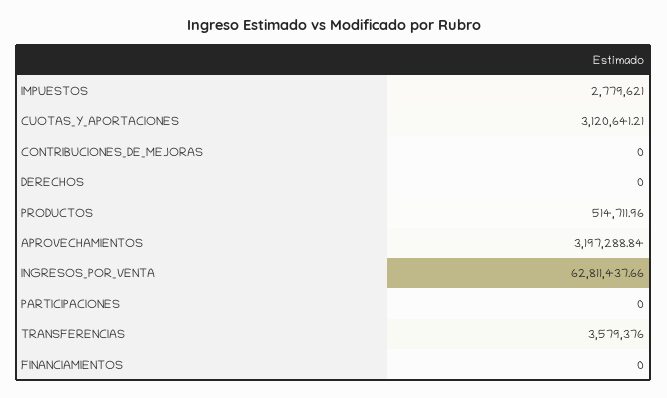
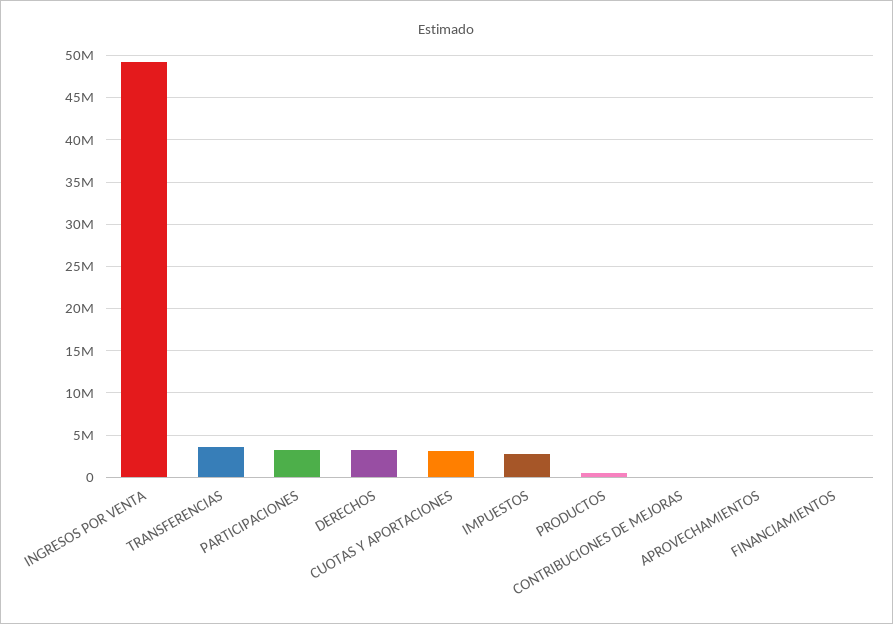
DERECHOS: 0 -> 3000000
APROVECHAMIENTOS: 3197288.84 -> 0
INGRESOS_POR_VENTA: 62811437.66 -> 49000000
PARTICIPACIONES: 0 -> 3000000

